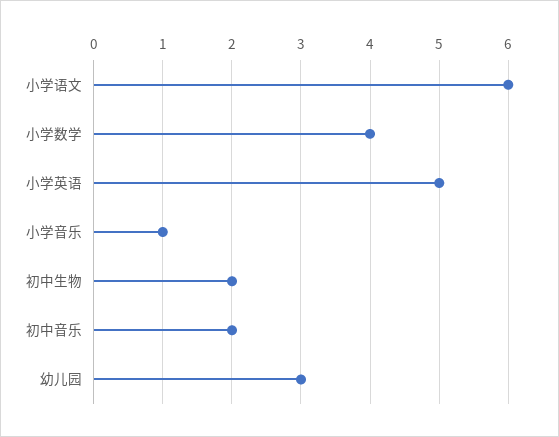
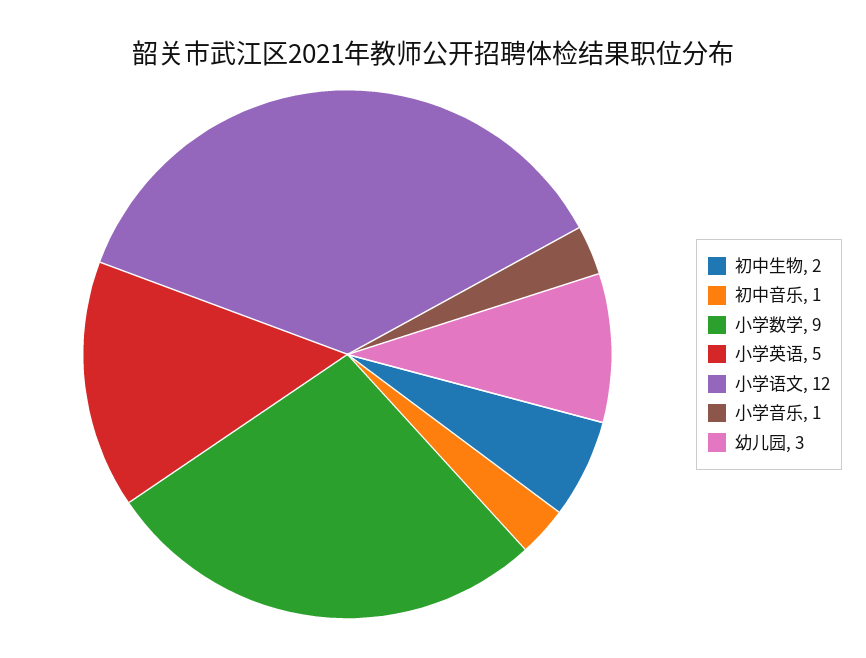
小学语文: 6 -> 12
小学数学: 4 -> 9
初中音乐: 2 -> 1

